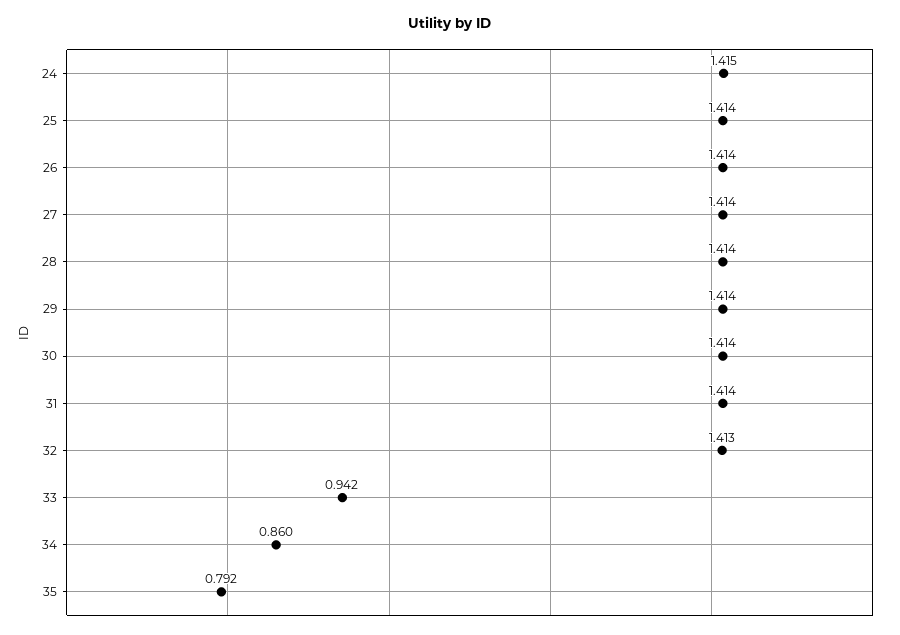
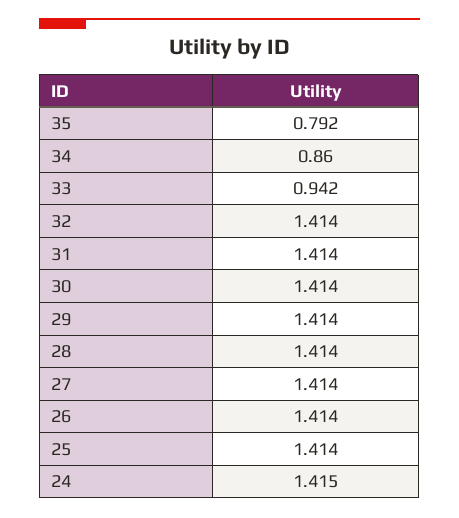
32: 1.413 -> 1.414

